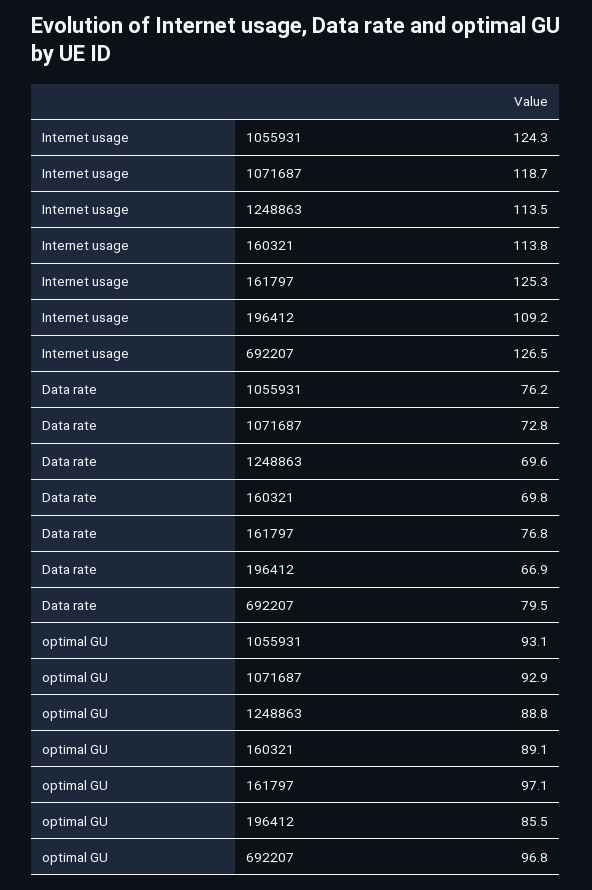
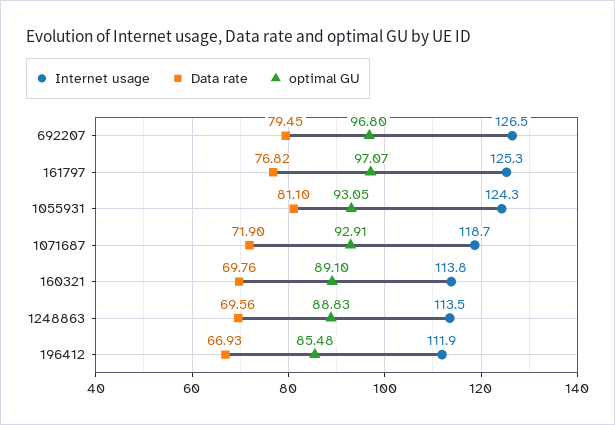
Internet usage, 196412: 109.2 -> 111.9
Data rate, 1055931: 76.2 -> 81.1
Data rate, 1071687: 72.8 -> 71.9

